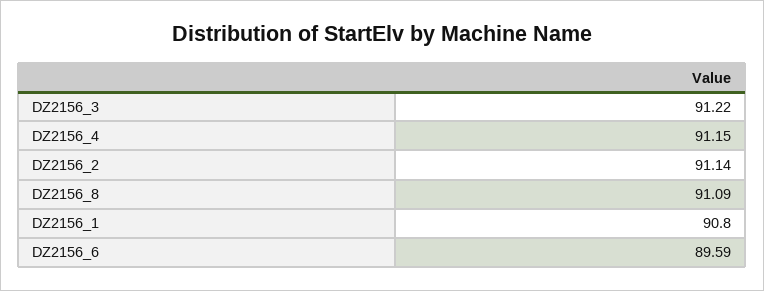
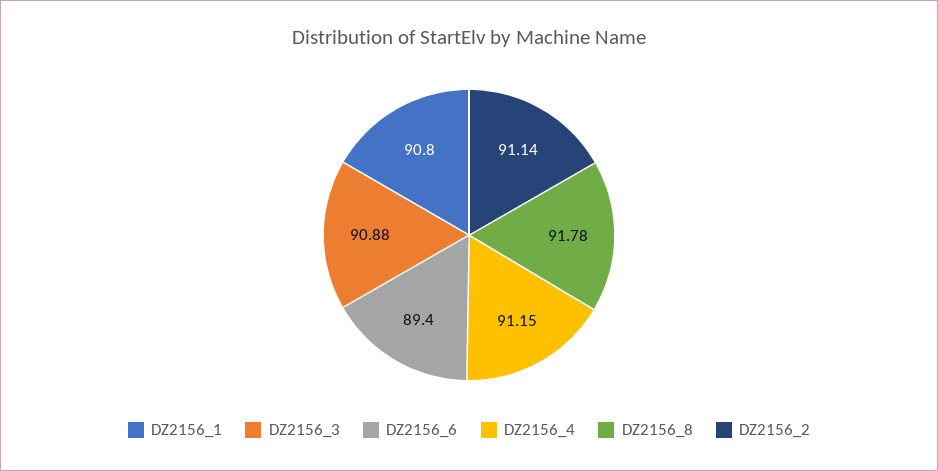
DZ2156_3: 91.22 -> 90.88
DZ2156_8: 91.09 -> 91.78
DZ2156_6: 89.59 -> 89.4

